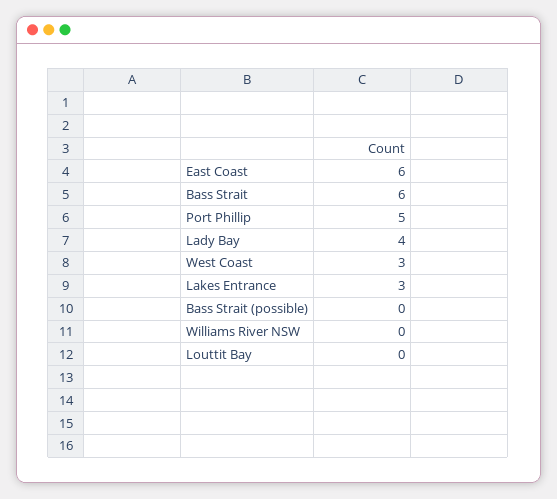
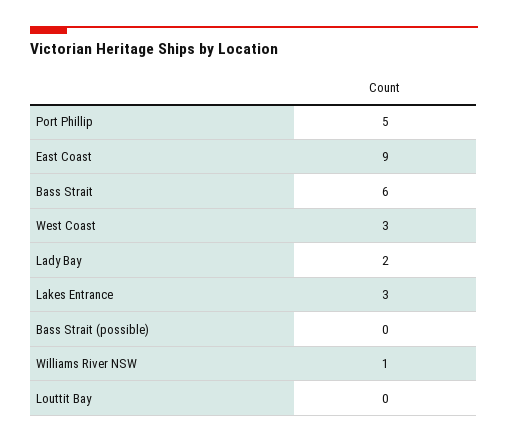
East Coast: 6 -> 9
Lady Bay: 4 -> 2
Williams River NSW: 0 -> 1

